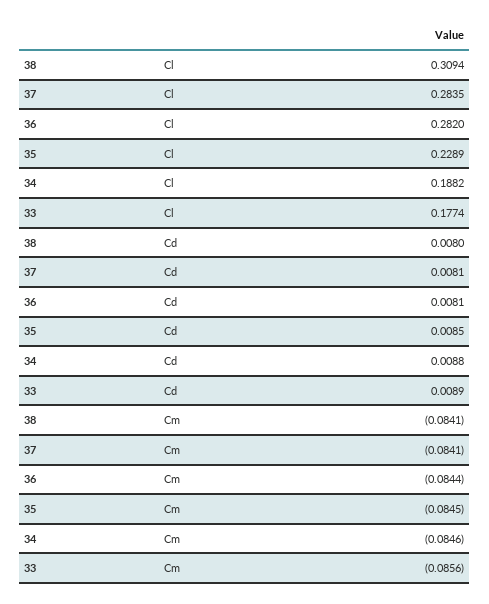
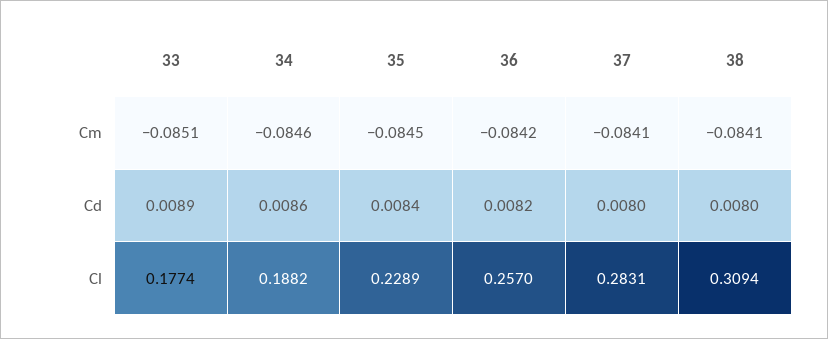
37, Cl: 0.2835 -> 0.2831
36, Cl: 0.282 -> 0.257
37, Cd: 0.0081 -> 0.008
36, Cd: 0.0081 -> 0.0082
35, Cd: 0.0085 -> 0.0084
34, Cd: 0.0088 -> 0.0086
36, Cm: -0.0844 -> -0.0842
33, Cm: -0.0856 -> -0.0851

